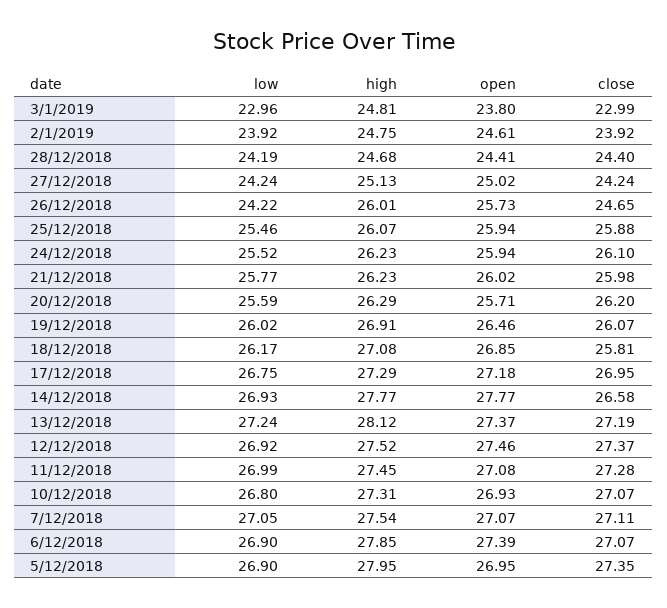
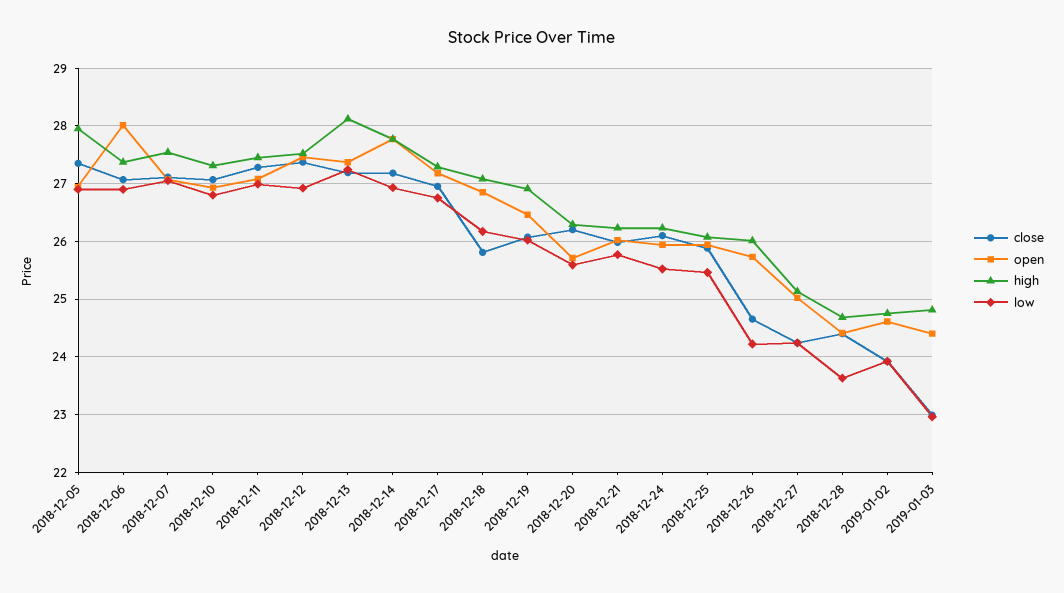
open, 3/1/2019: 23.8 -> 24.4
low, 28/12/2018: 24.19 -> 23.6
close, 14/12/2018: 26.58 -> 27.2
high, 6/12/2018: 27.85 -> 27.4
open, 6/12/2018: 27.39 -> 28

